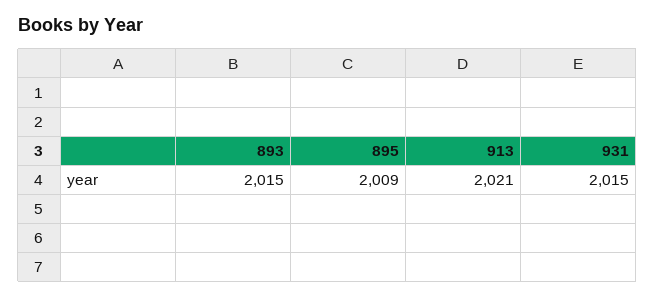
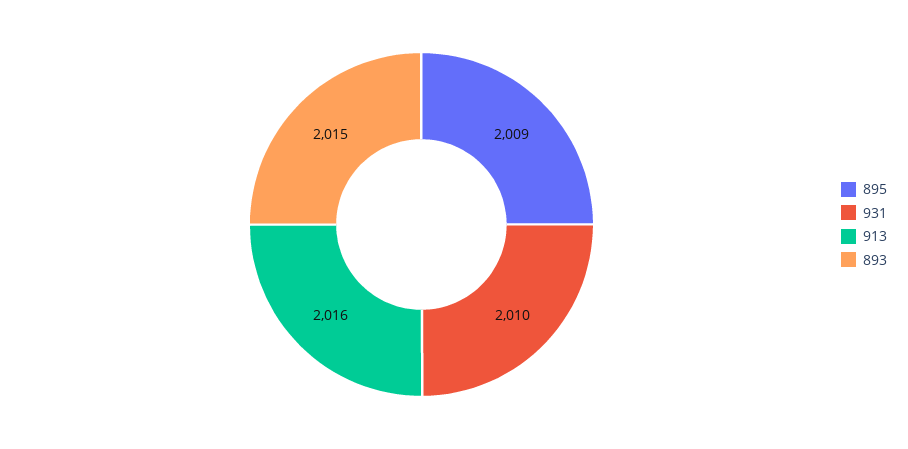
913: 2021 -> 2016
931: 2015 -> 2010

